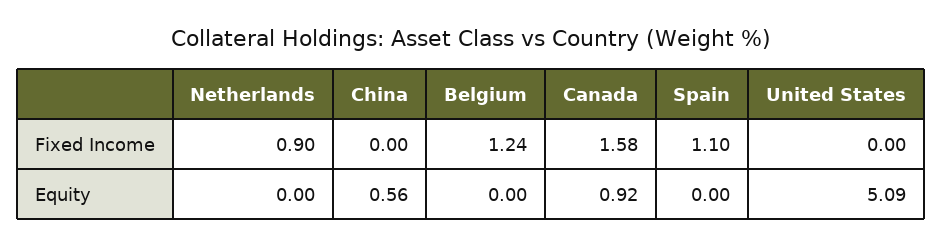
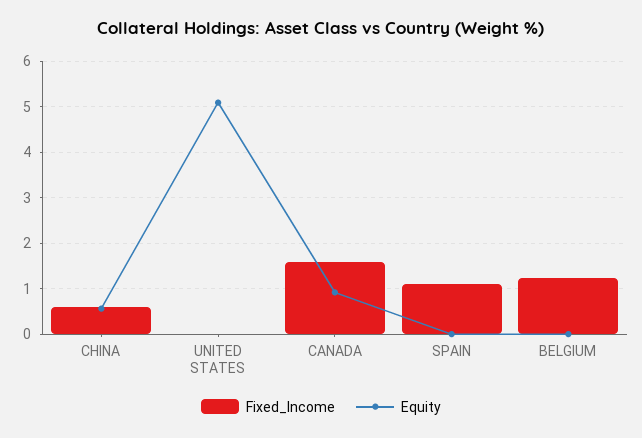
Fixed Income, Netherlands: 0.9 -> none
Fixed Income, China: 0 -> 0.6
Equity, Netherlands: 0 -> none

